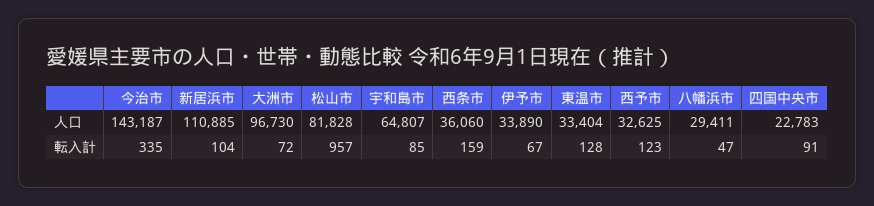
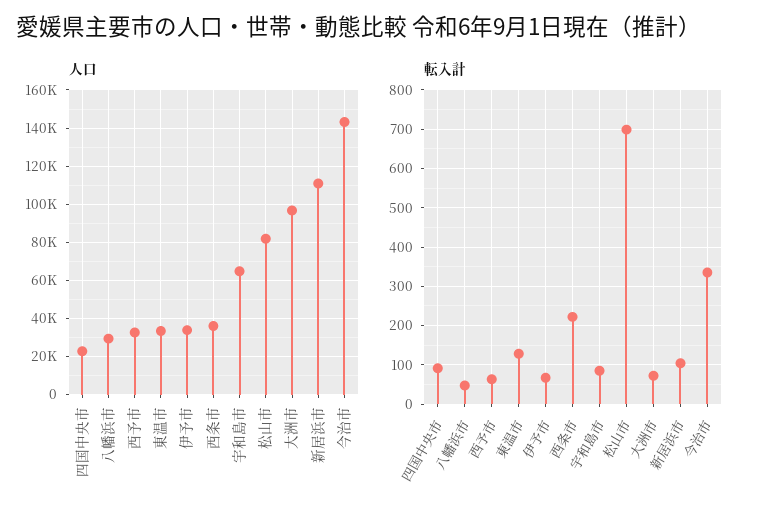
転入計, 松山市: 957 -> 700
転入計, 西条市: 159 -> 220
転入計, 西予市: 123 -> 60

